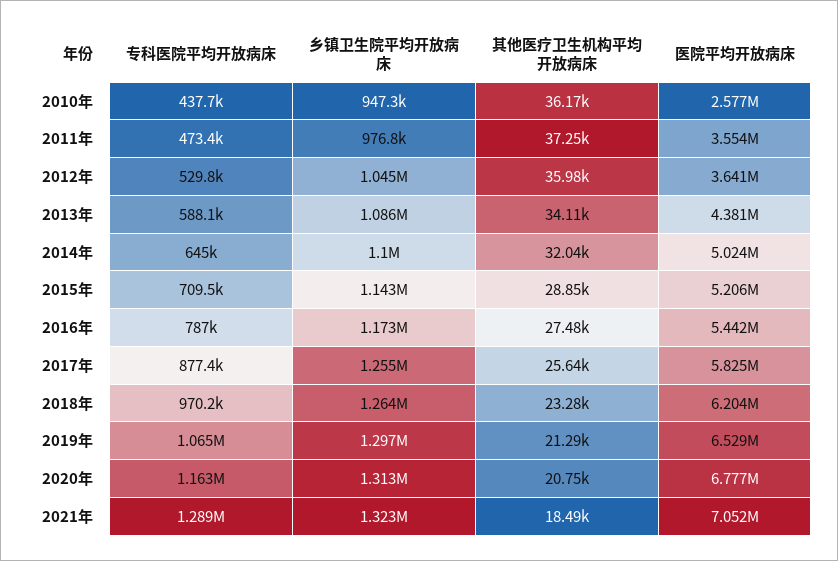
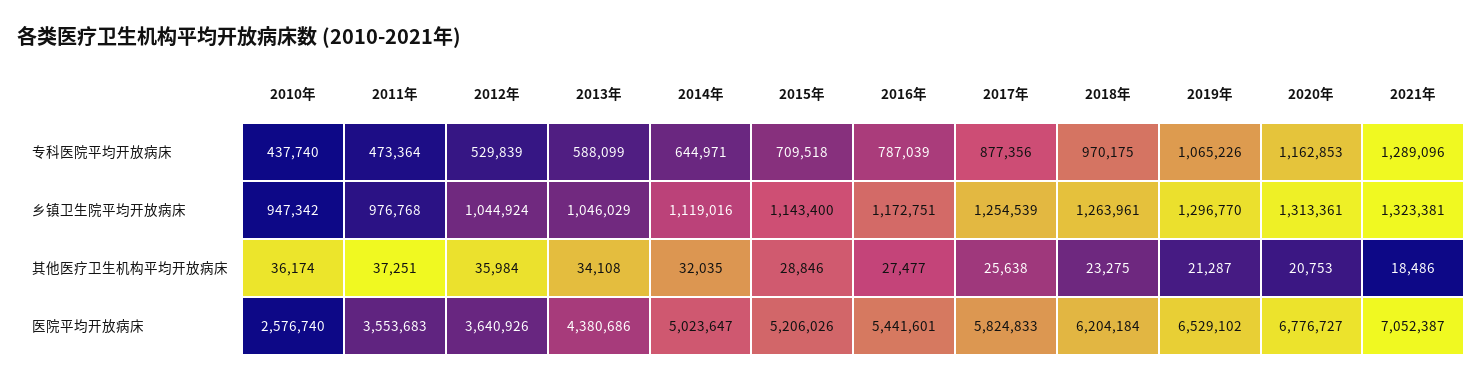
乡镇卫生院平均开放病床, 2013年: 1086000 -> 1046029
乡镇卫生院平均开放病床, 2014年: 1100000 -> 1119016

